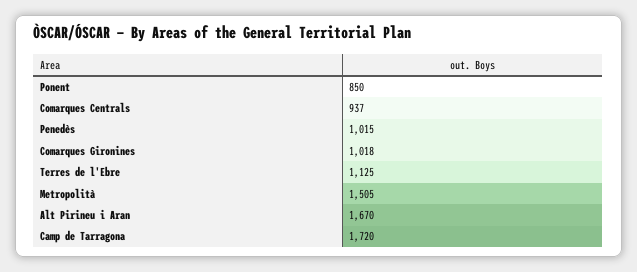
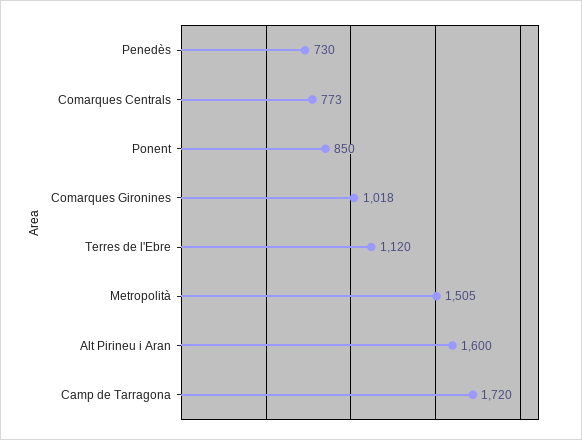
Comarques Centrals: 937 -> 773
Penedès: 1015 -> 730
Terres de l'Ebre: 1125 -> 1120
Alt Pirineu i Aran: 1670 -> 1600

